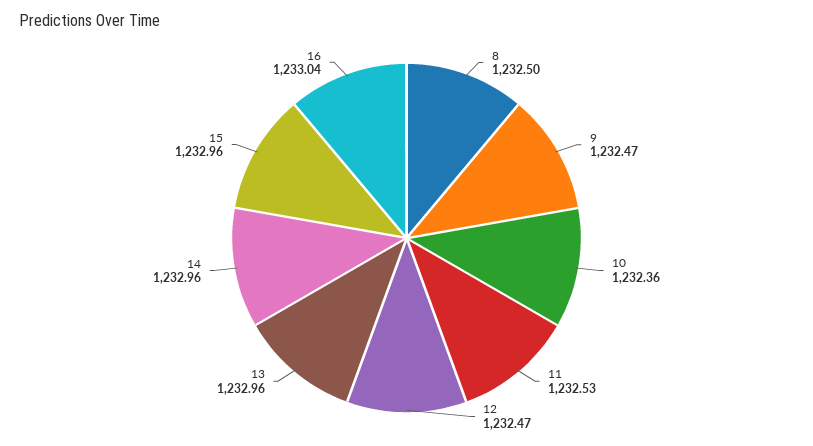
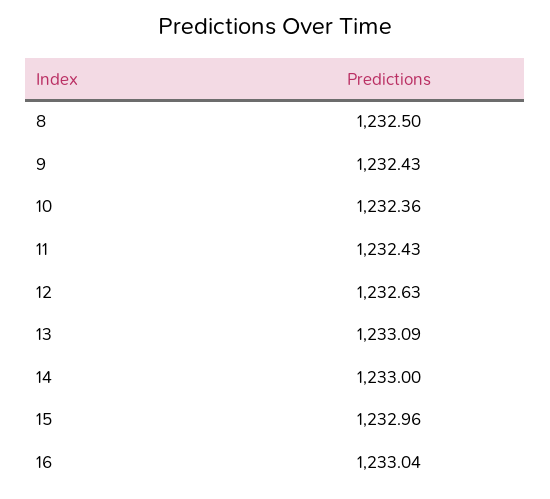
9: 1232.47 -> 1232.43
11: 1232.53 -> 1232.43
12: 1232.47 -> 1232.63
13: 1232.96 -> 1233.09
14: 1232.96 -> 1233

